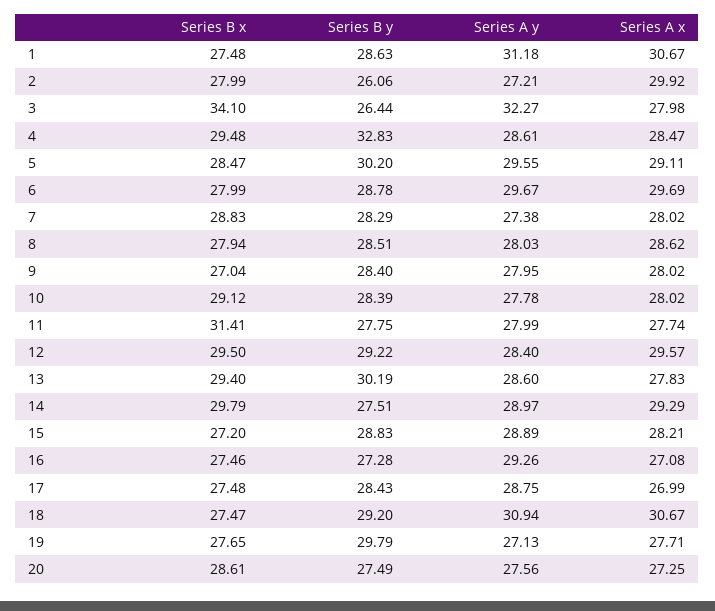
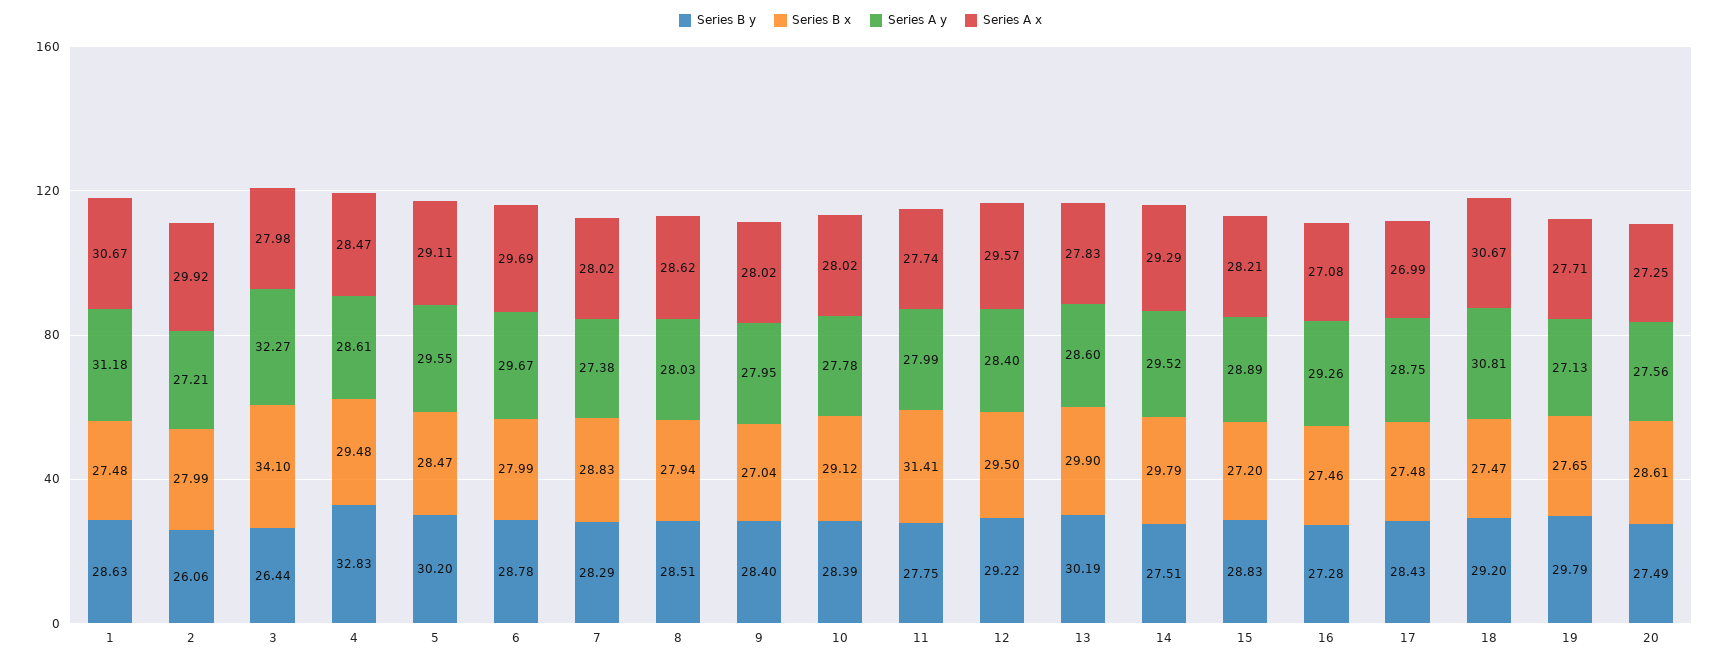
Series B x, 13: 29.4 -> 29.9
Series A y, 14: 28.97 -> 29.52
Series A y, 18: 30.94 -> 30.81

